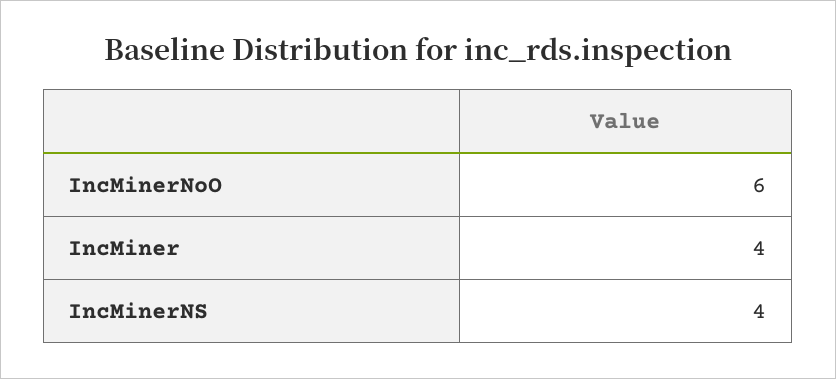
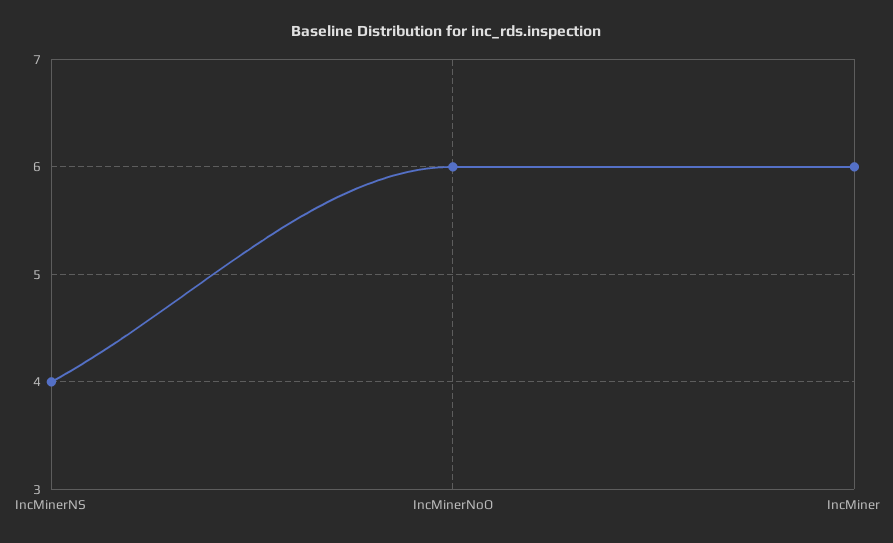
IncMiner: 4 -> 6

